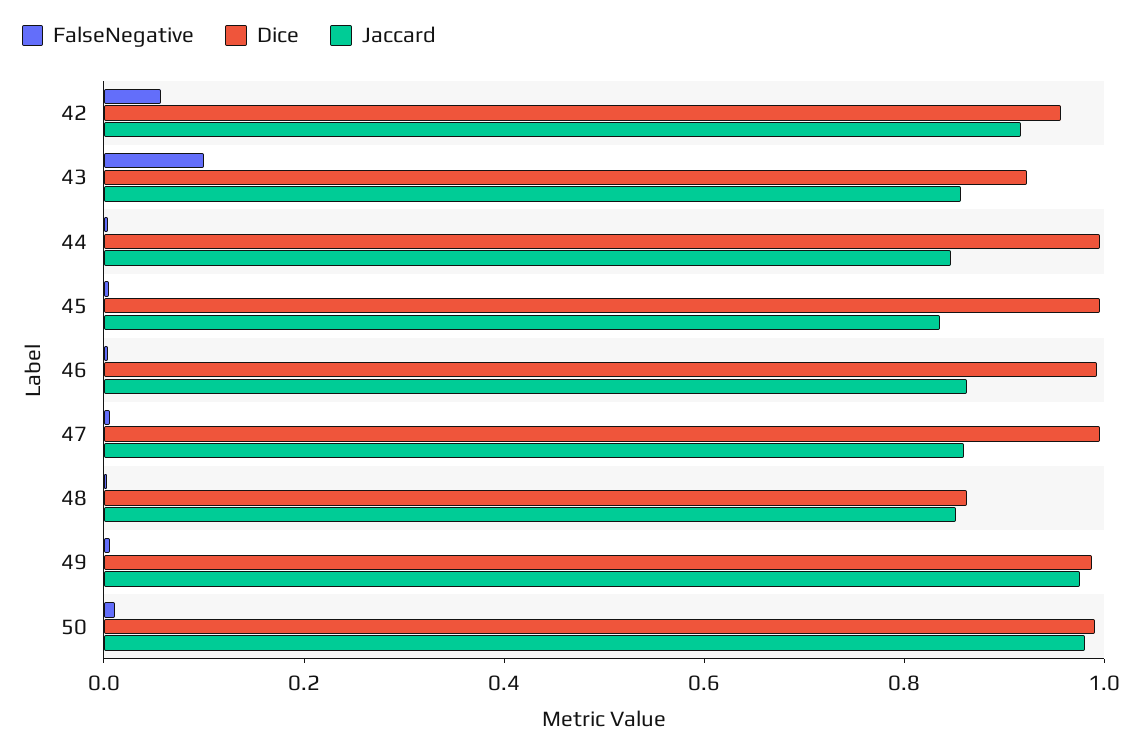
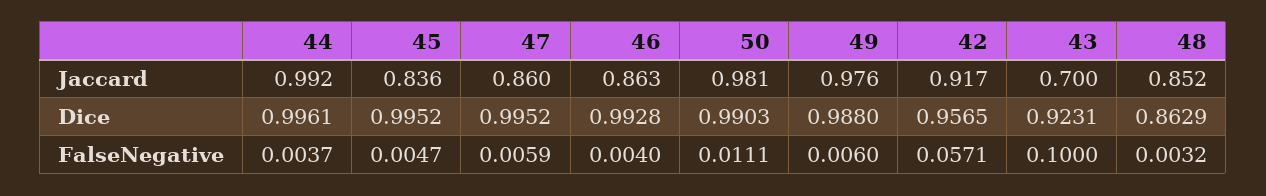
Jaccard, 43: 0.85 -> 0.7
Jaccard, 44: 0.85 -> 0.992

